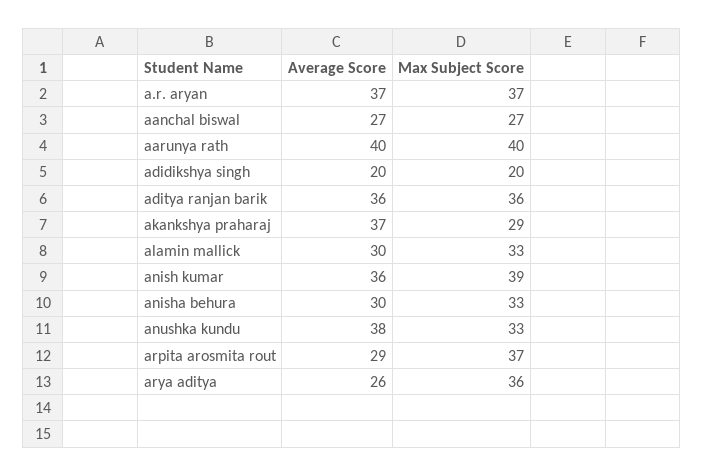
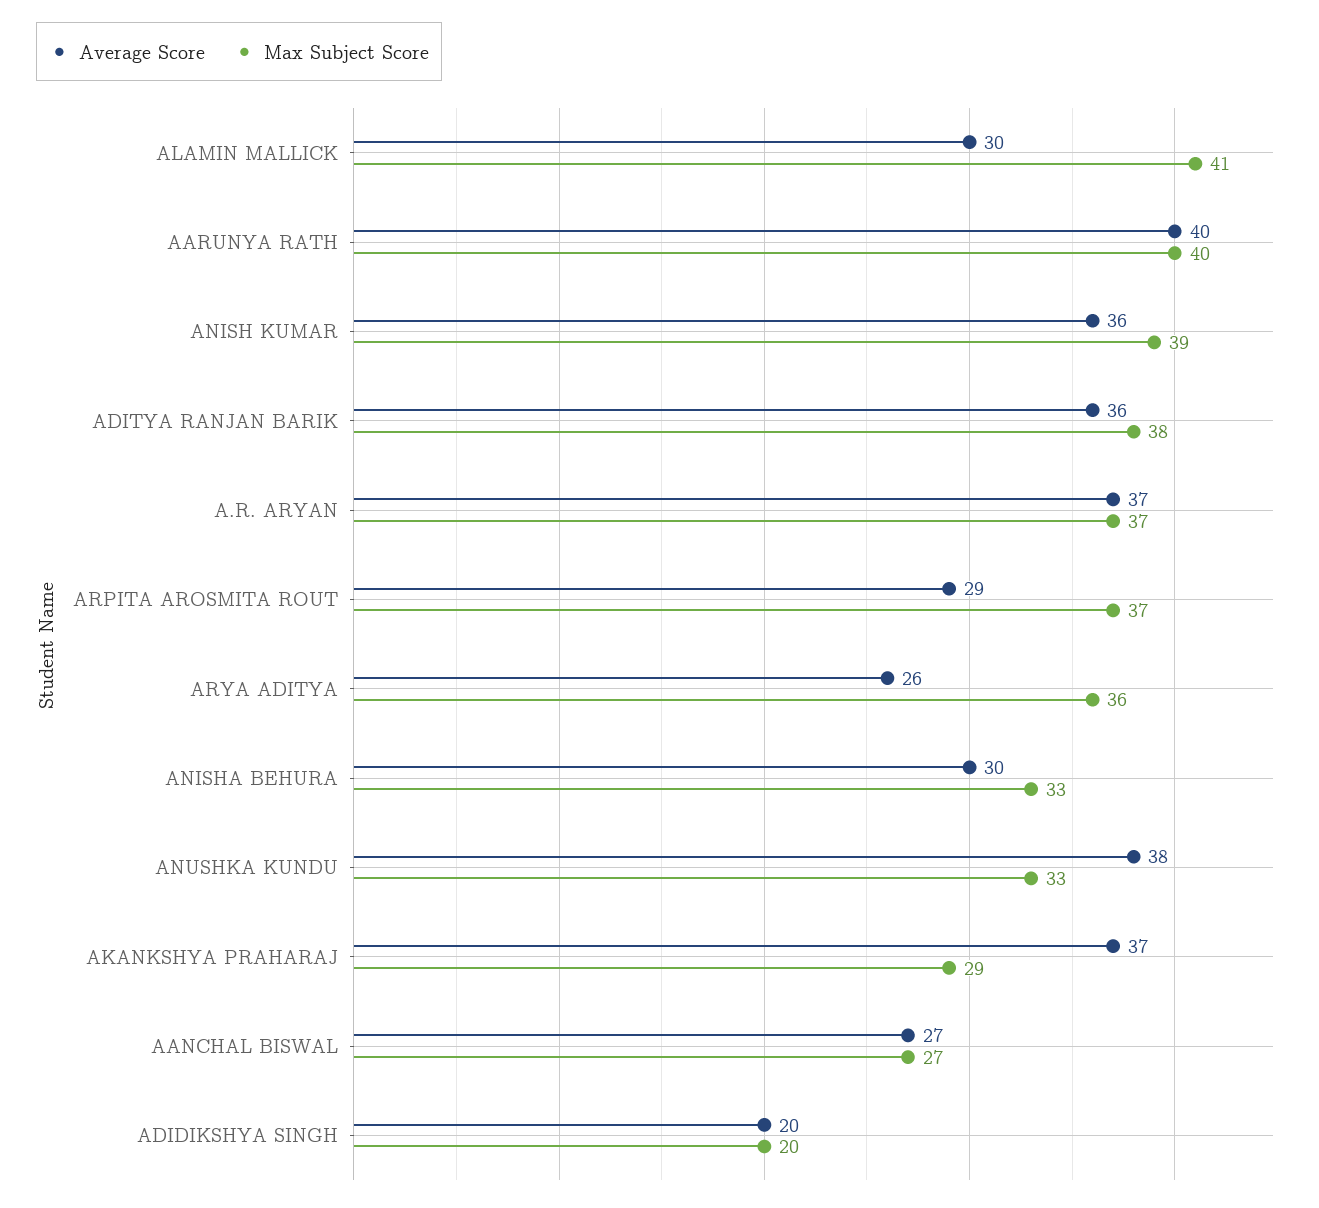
Max Subject Score, aditya ranjan barik: 36 -> 38
Max Subject Score, alamin mallick: 33 -> 41

